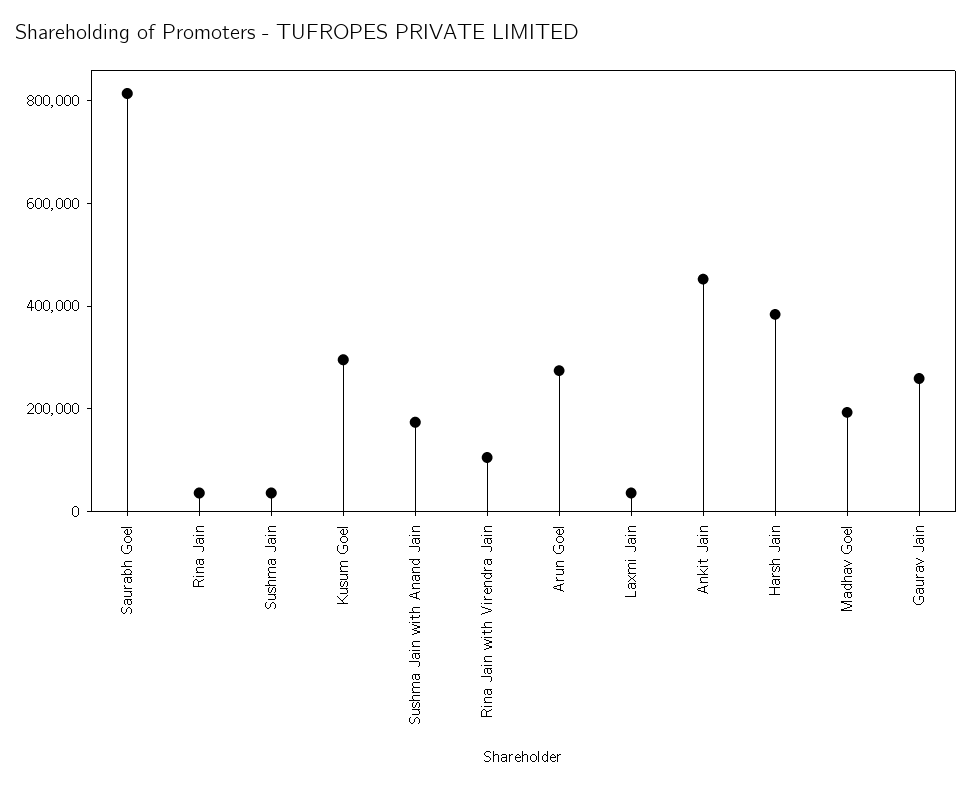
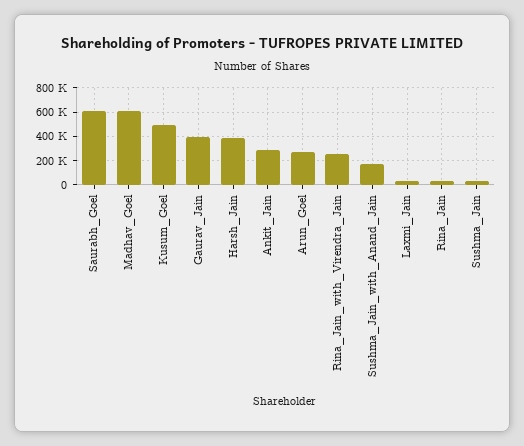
Saurabh Goel: 800000 -> 600000
Kusum Goel: 300000 -> 500000
Rina Jain with Virendra Jain: 100000 -> 250000
Ankit Jain: 450000 -> 300000
Madhav Goel: 200000 -> 600000
Gaurav Jain: 250000 -> 400000

